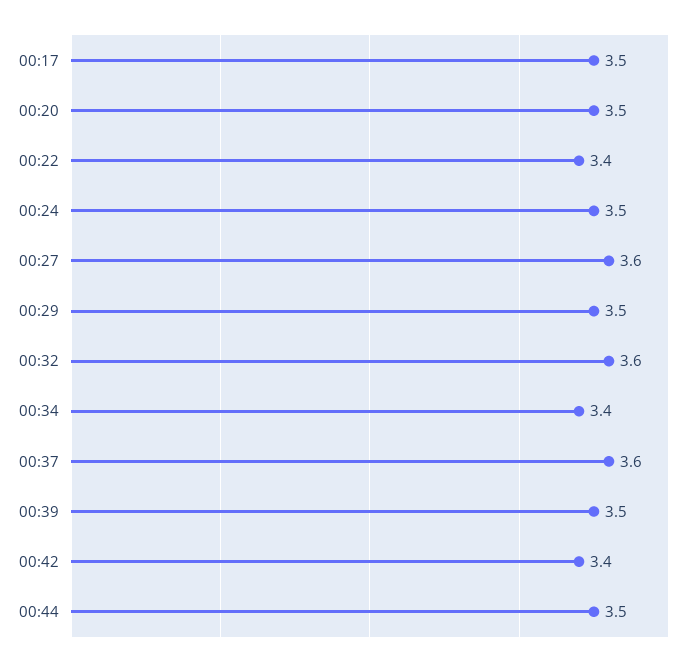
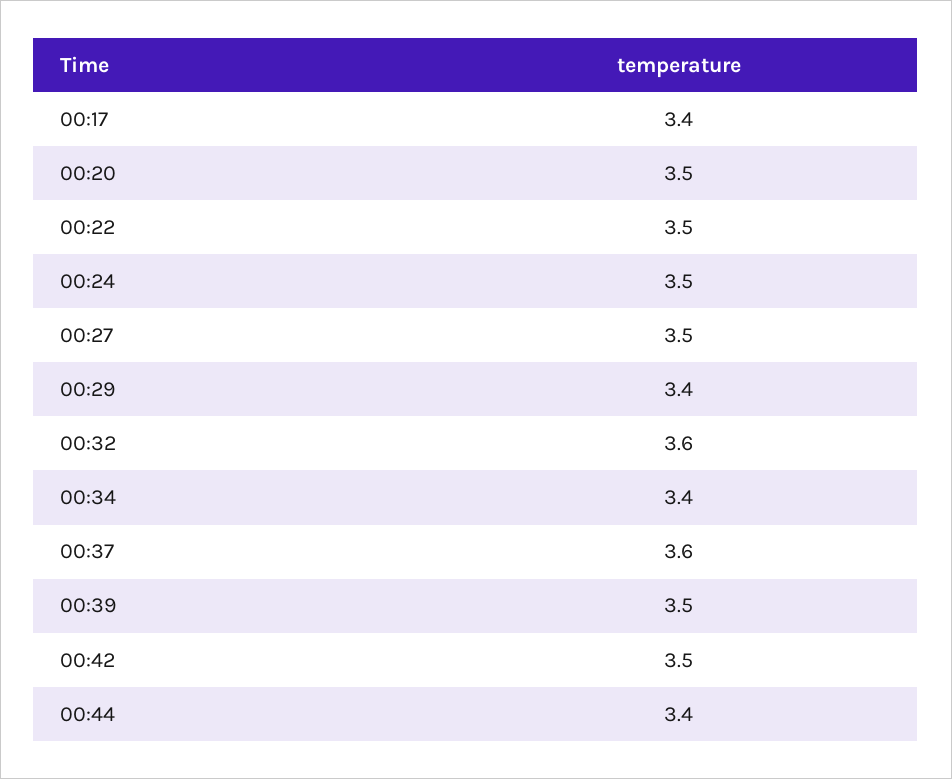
00:17: 3.5 -> 3.4
00:22: 3.4 -> 3.5
00:27: 3.6 -> 3.5
00:29: 3.5 -> 3.4
00:42: 3.4 -> 3.5
00:44: 3.5 -> 3.4

